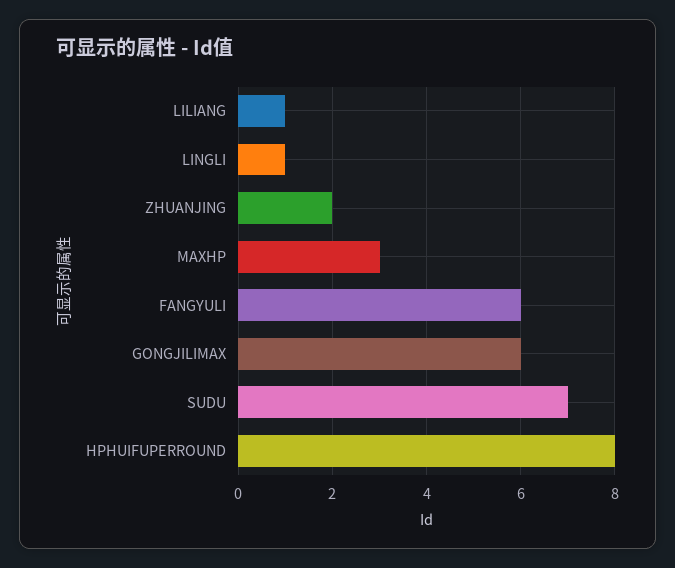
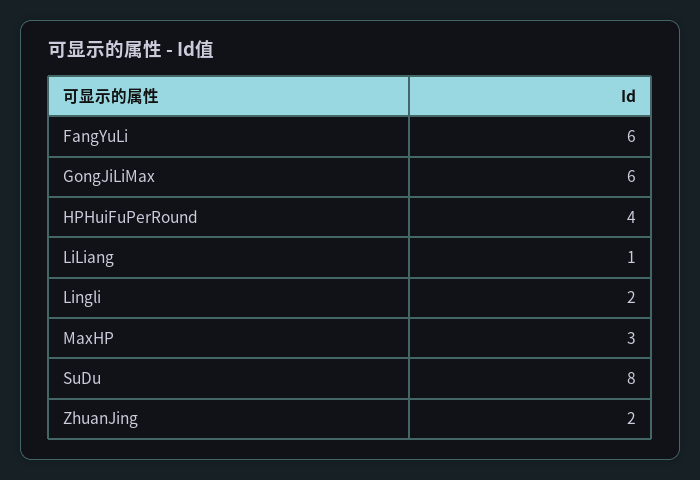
LINGLI: 1 -> 2
SUDU: 7 -> 8
HPHUIFUPERROUND: 8 -> 4

